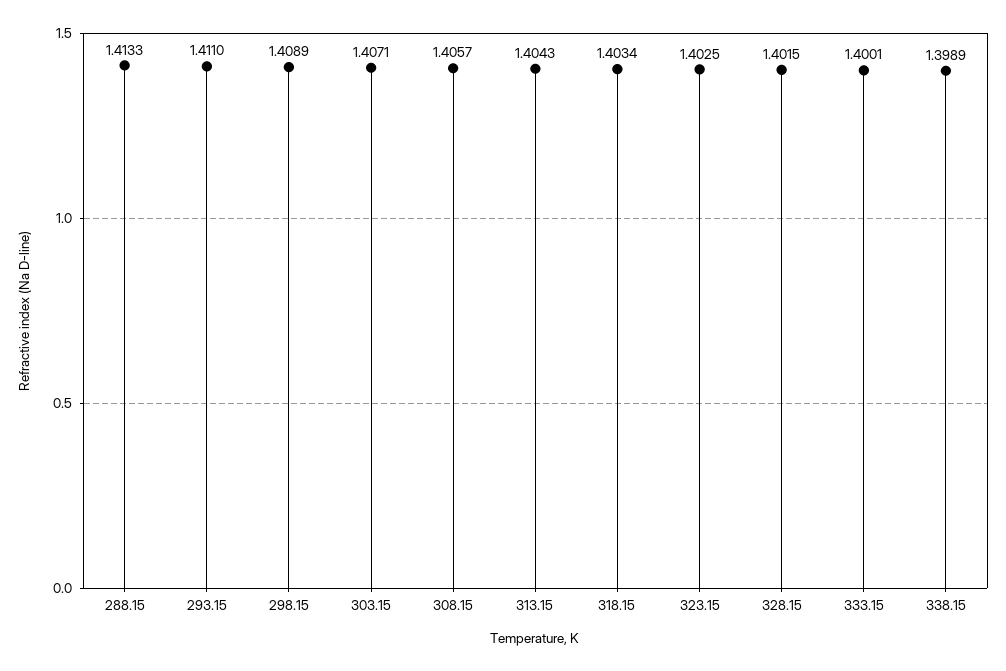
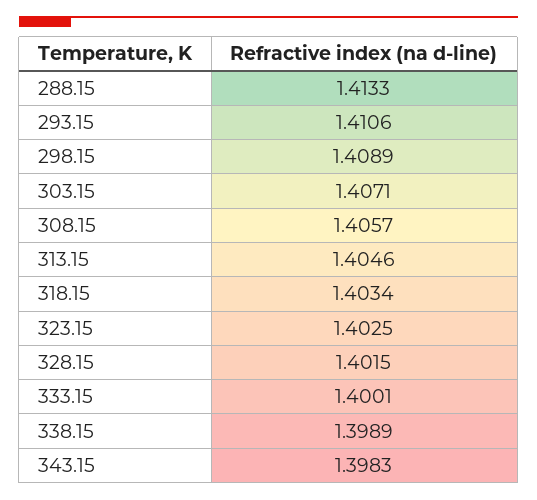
293.15: 1.411 -> 1.4106
313.15: 1.4043 -> 1.4046
343.15: none -> 1.3983

